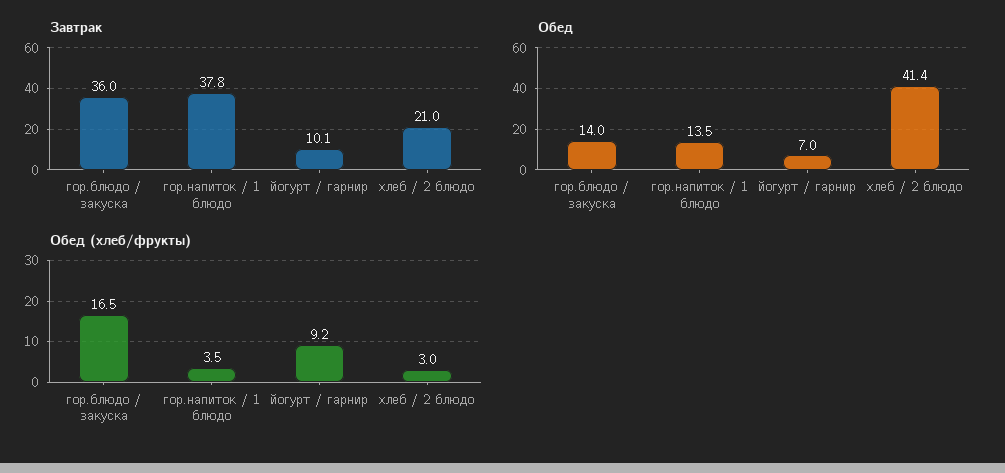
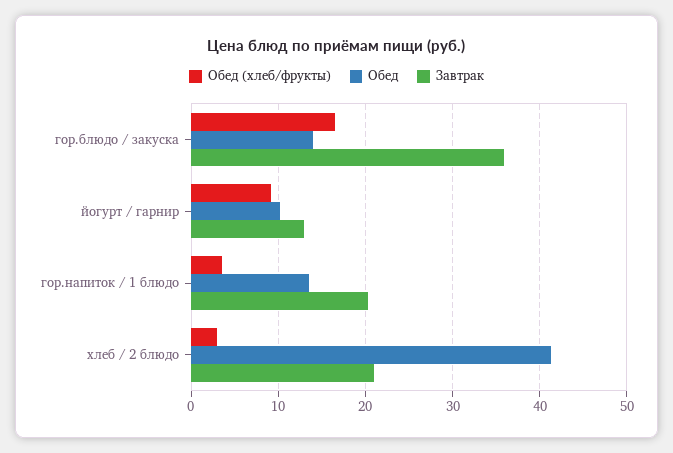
Завтрак, гор.напиток / 1 блюдо: 37.8 -> 20
Завтрак, йогурт / гарнир: 10.1 -> 13
Обед, йогурт / гарнир: 7 -> 10

